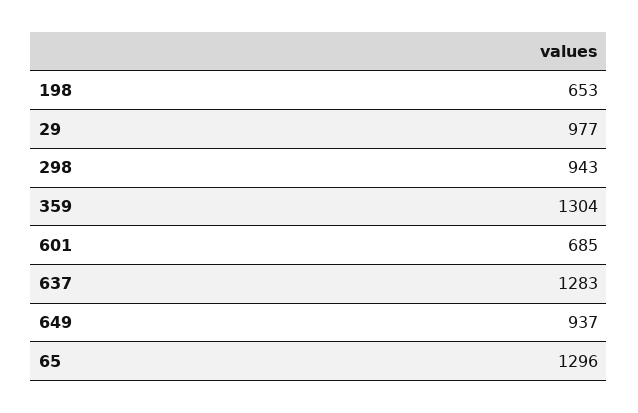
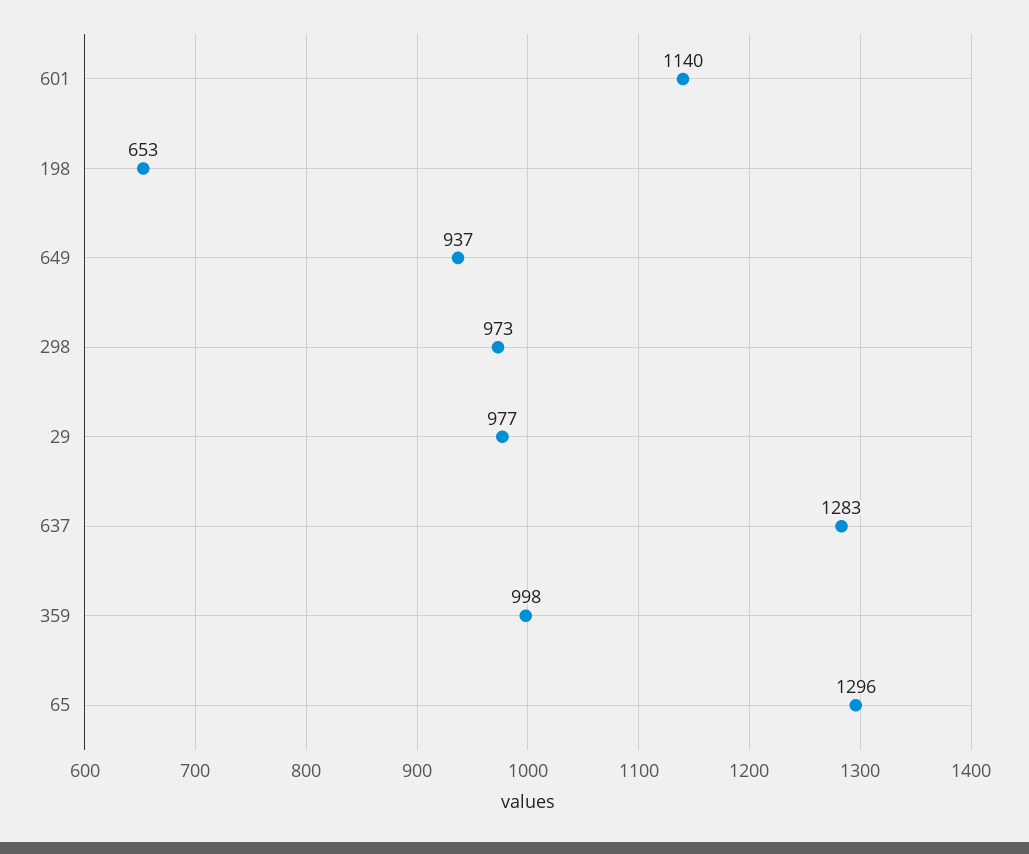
298: 943 -> 973
359: 1304 -> 998
601: 685 -> 1140

